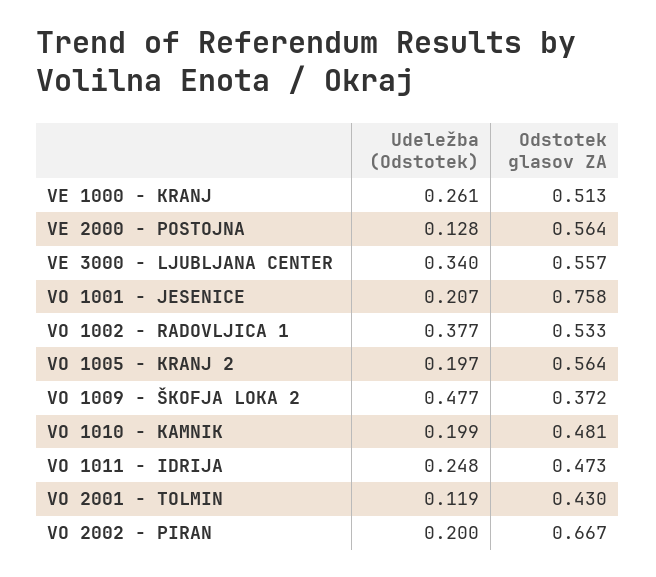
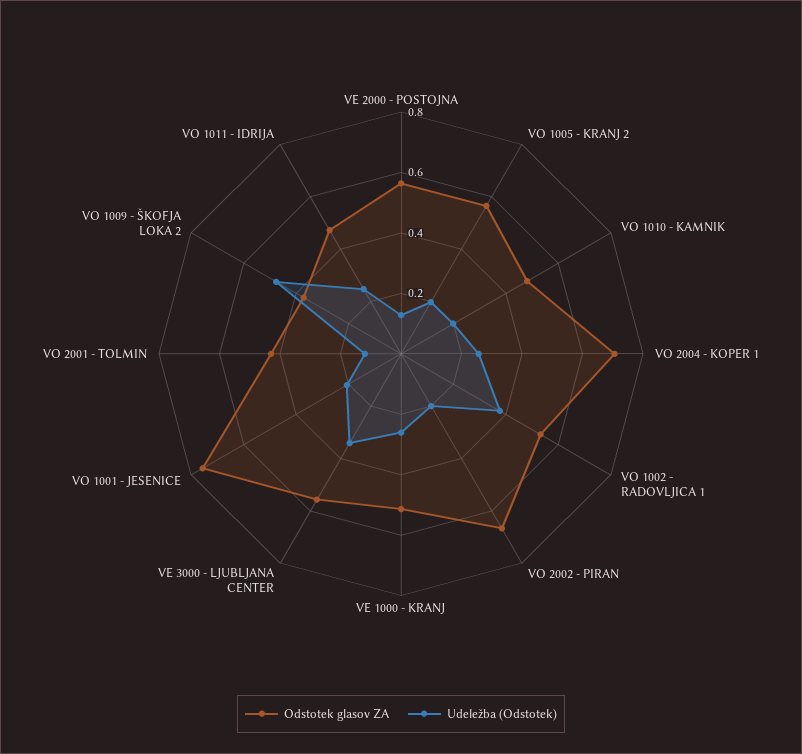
Odstotek glasov ZA, VO 2004 - KOPER 1: none -> 0.7
Udeležba (Odstotek), VO 2004 - KOPER 1: none -> 0.25

